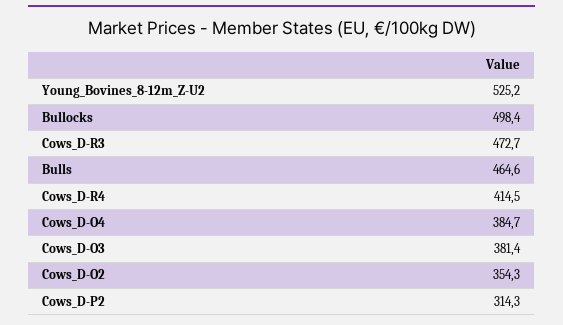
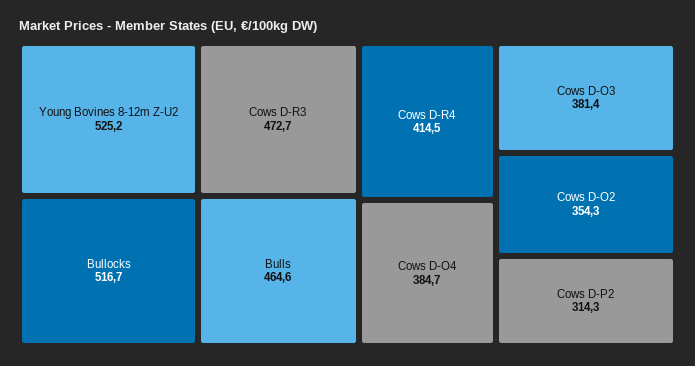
Bullocks: 498.4 -> 516.7

